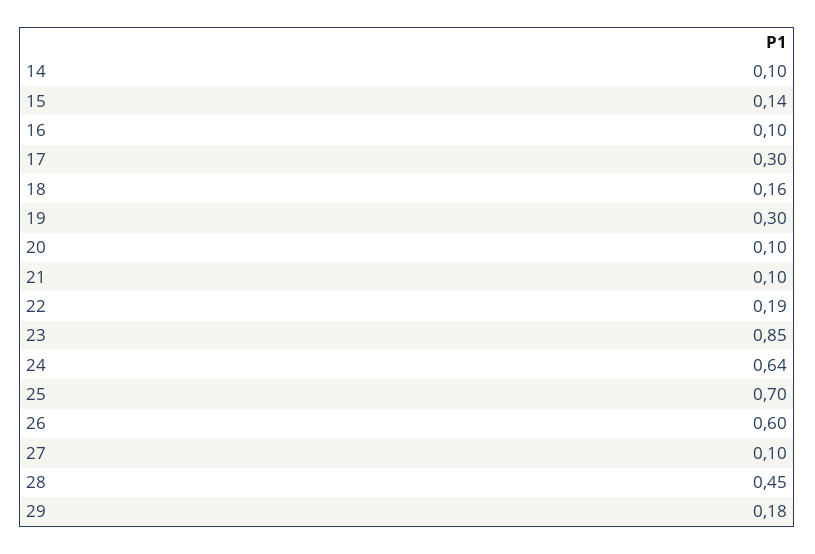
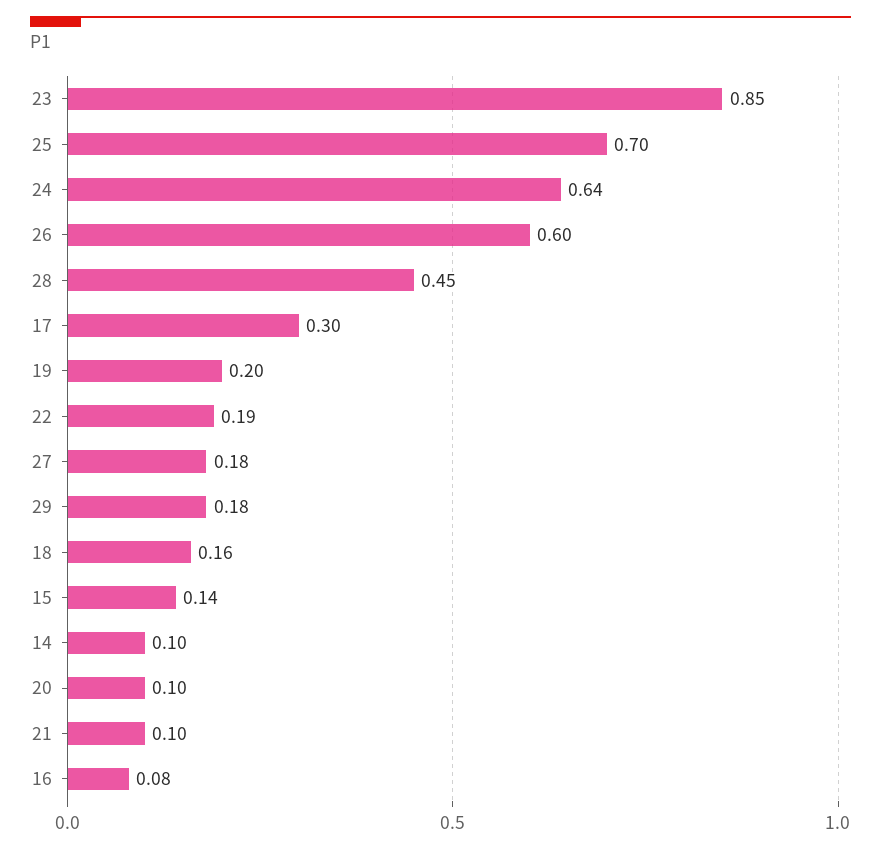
16: 0.1 -> 0.08
19: 0.3 -> 0.2
27: 0.1 -> 0.18

